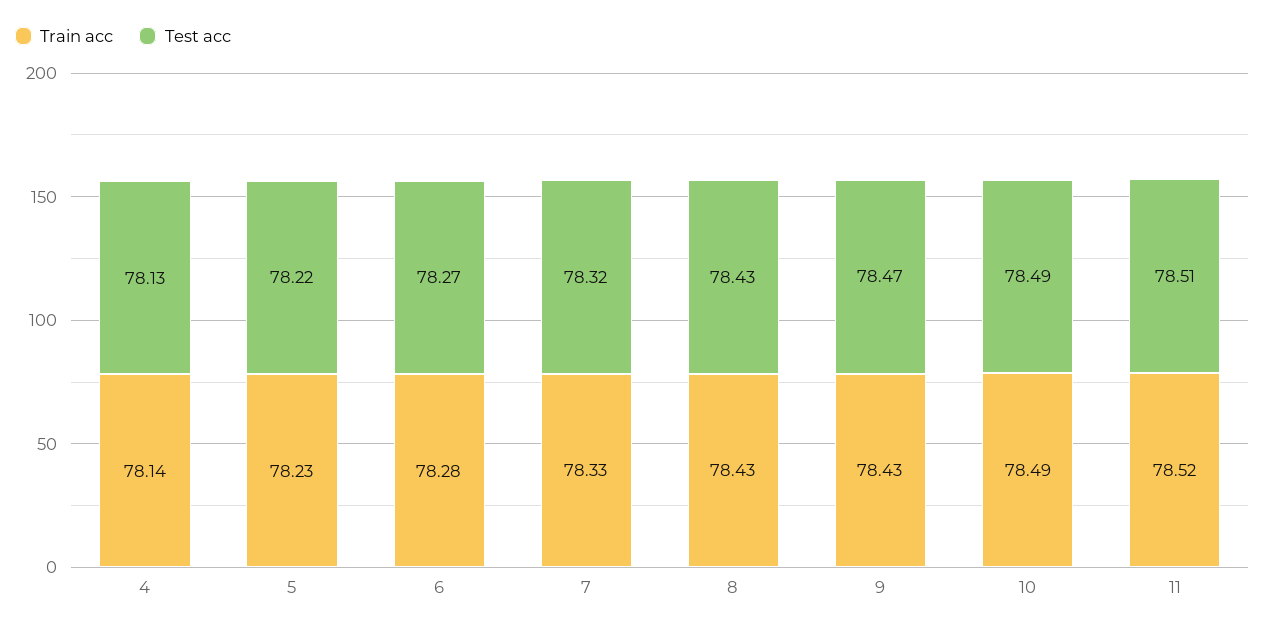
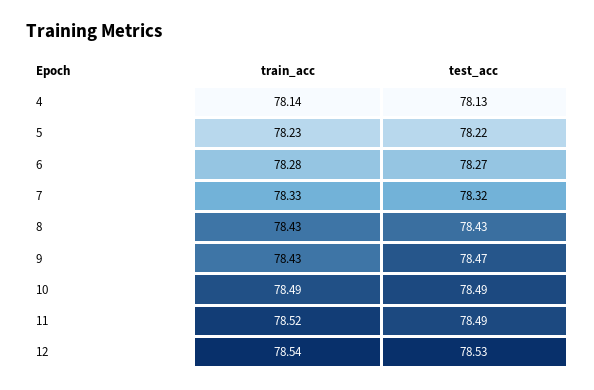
Test acc, 11: 78.51 -> 78.49
Train acc, 12: none -> 78.54
Test acc, 12: none -> 78.53

